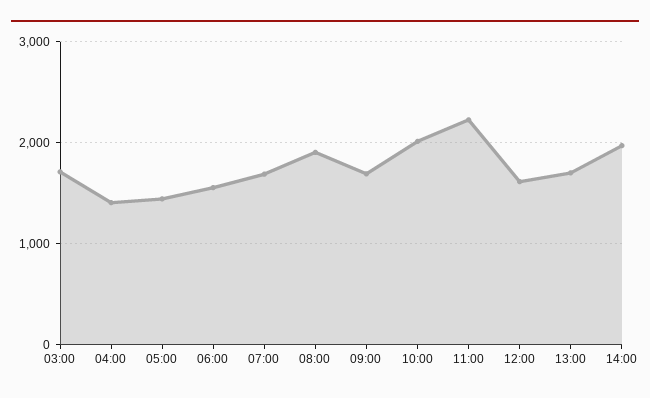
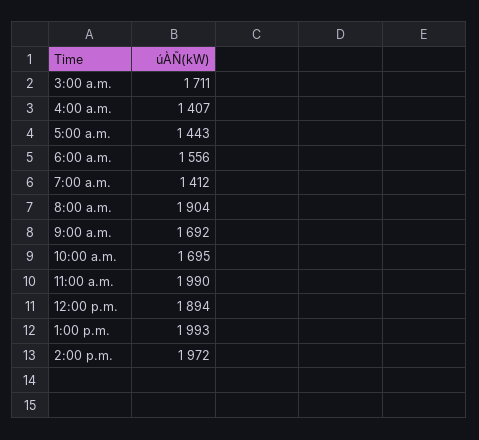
07:00: 1700 -> 1412
10:00: 2000 -> 1695
11:00: 2200 -> 1990
12:00: 1600 -> 1894
13:00: 1700 -> 1993

